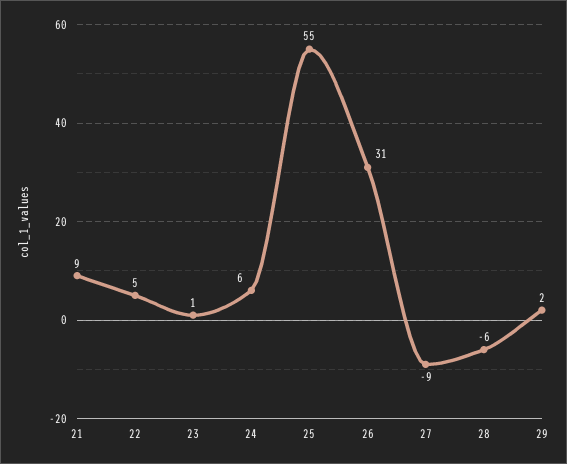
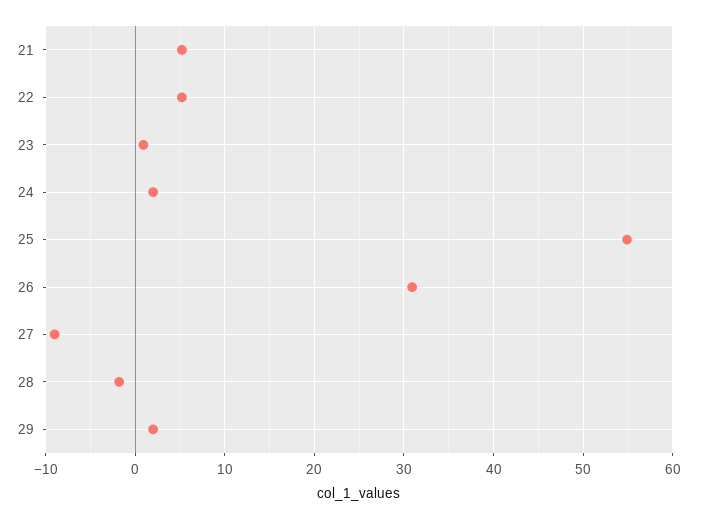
21: 9 -> 5
24: 6 -> 2
28: -6 -> -2

